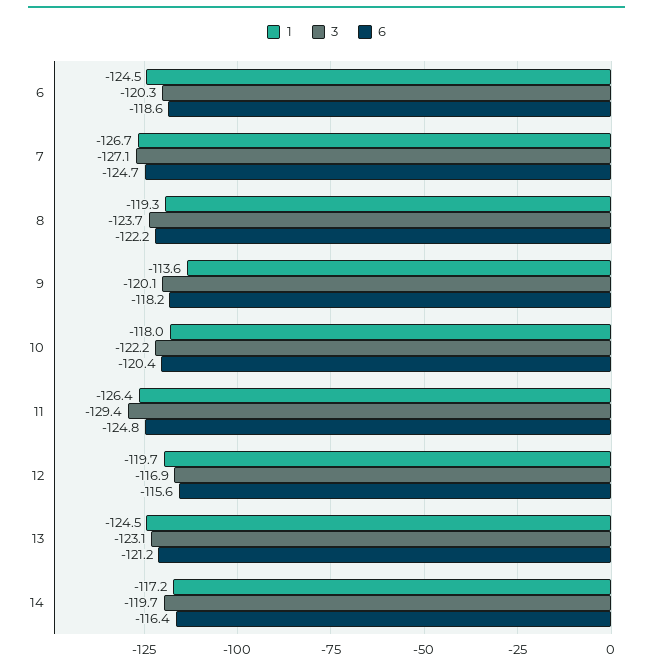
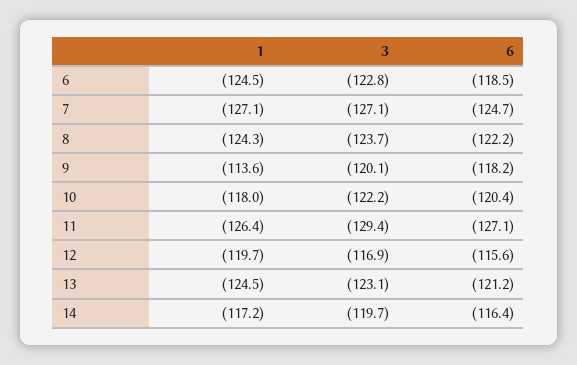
3, 6: -120.3 -> -122.8
6, 6: -118.6 -> -118.5
1, 7: -126.7 -> -127.1
1, 8: -119.3 -> -124.3
6, 11: -124.8 -> -127.1

